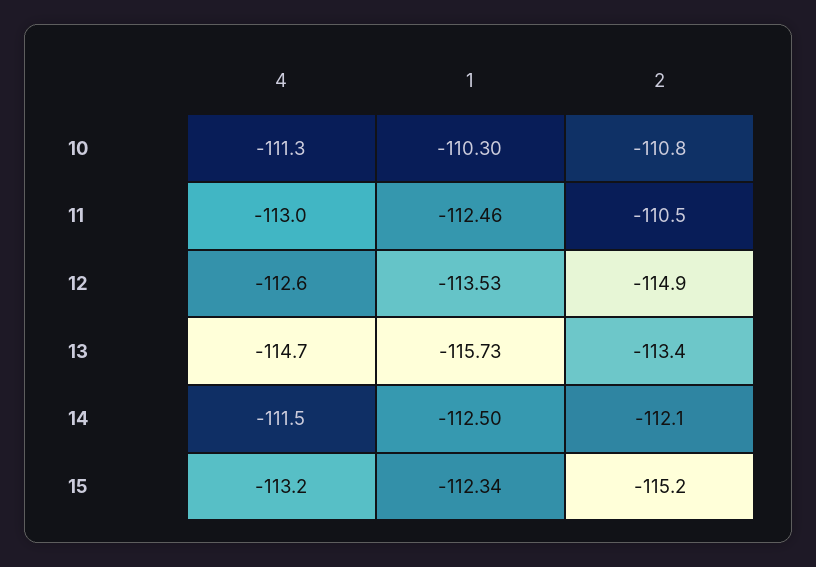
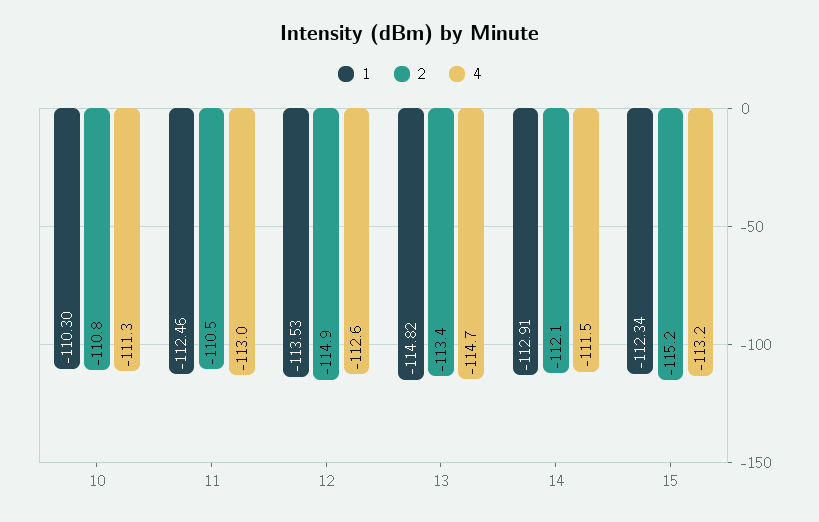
1, 13: -115.73 -> -114.82
1, 14: -112.5 -> -112.91

